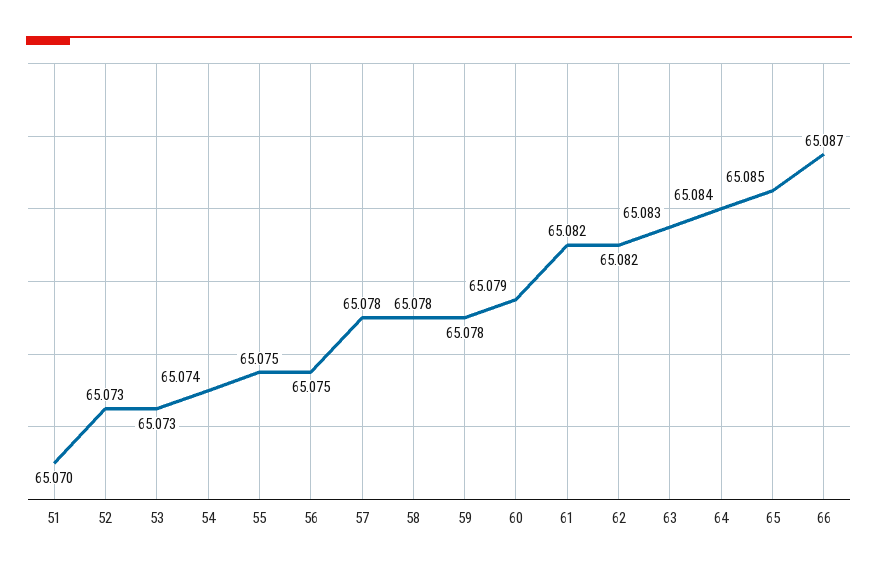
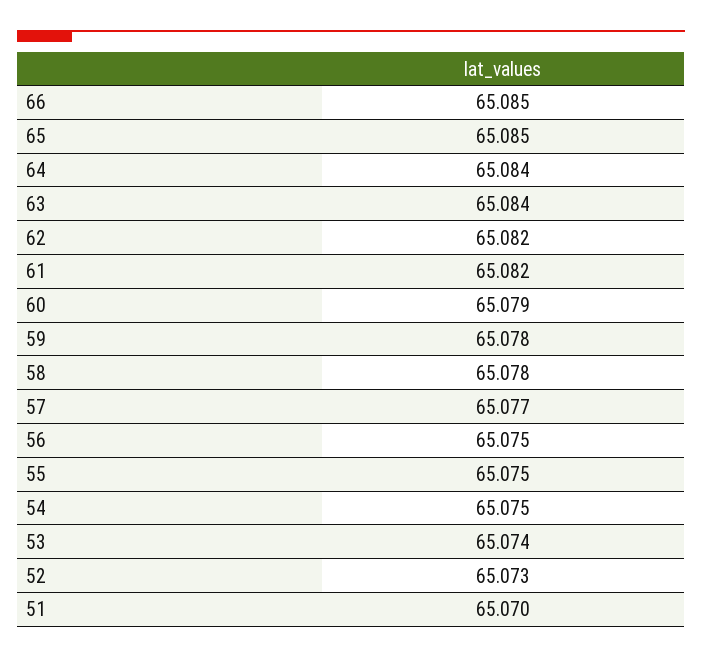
53: 65.073 -> 65.074
54: 65.074 -> 65.075
57: 65.078 -> 65.077
63: 65.083 -> 65.084
66: 65.087 -> 65.085

